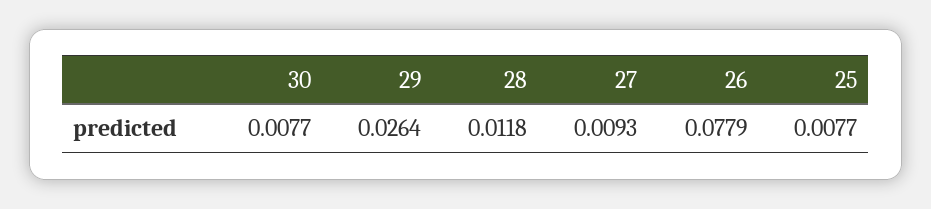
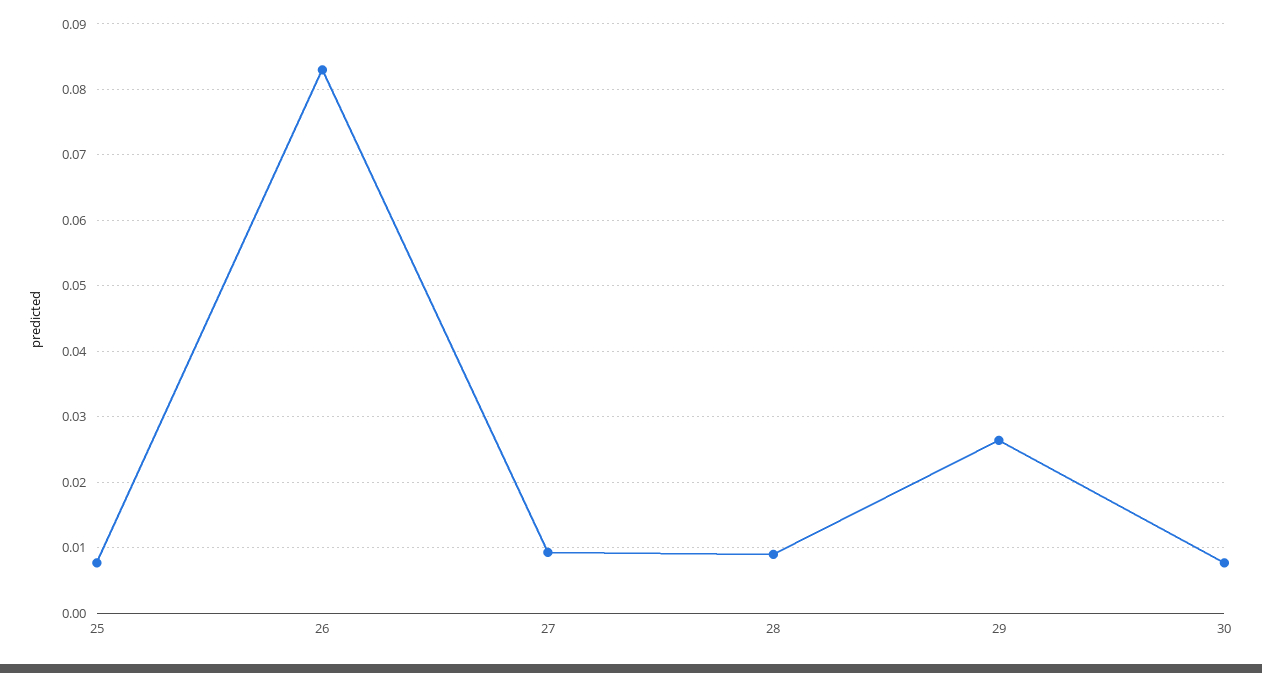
28: 0.0118 -> 0.009
26: 0.0779 -> 0.083

